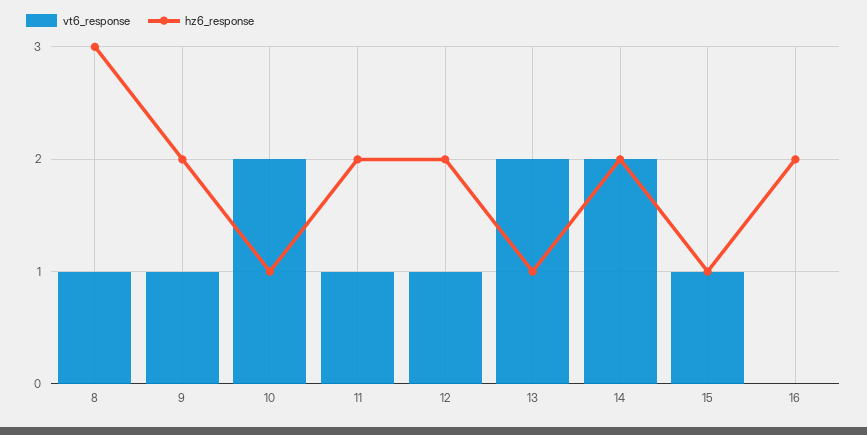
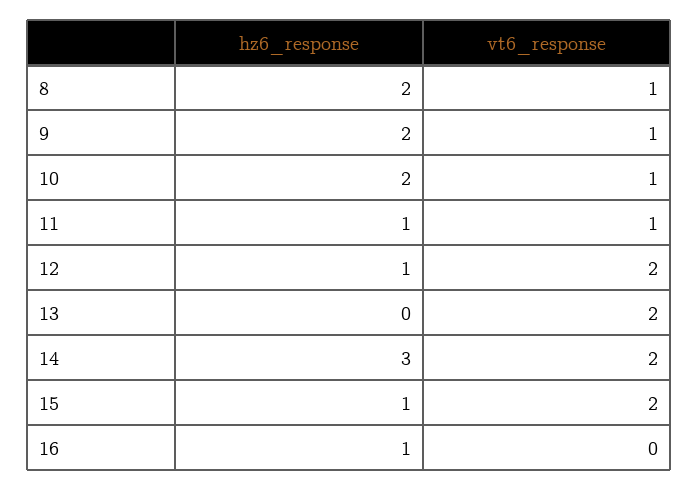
hz6_response, 8: 3 -> 2
vt6_response, 10: 2 -> 1
hz6_response, 10: 1 -> 2
hz6_response, 11: 2 -> 1
vt6_response, 12: 1 -> 2
hz6_response, 12: 2 -> 1
hz6_response, 13: 1 -> 0
hz6_response, 14: 2 -> 3
vt6_response, 15: 1 -> 2
hz6_response, 16: 2 -> 1

